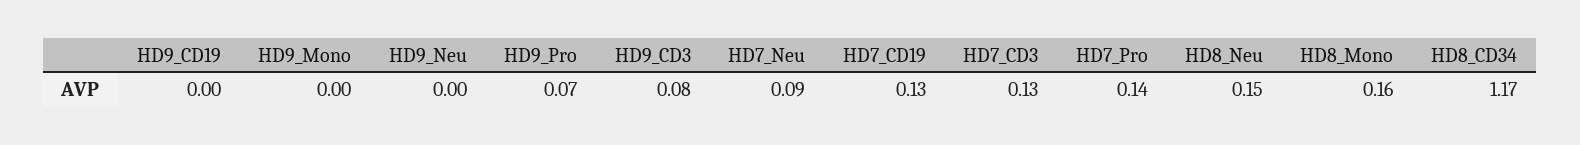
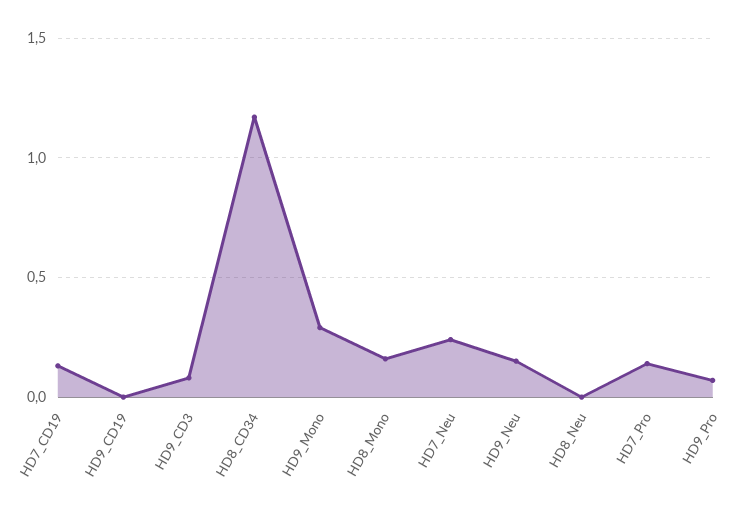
HD9_Mono: 0 -> 0.3
HD9_Neu: 0 -> 0.15
HD7_Neu: 0.09 -> 0.25
HD7_CD3: 0.13 -> none
HD8_Neu: 0.15 -> 0

